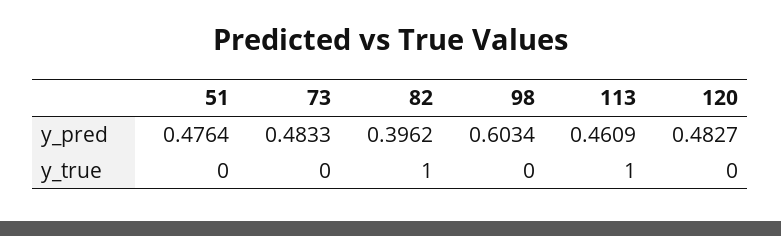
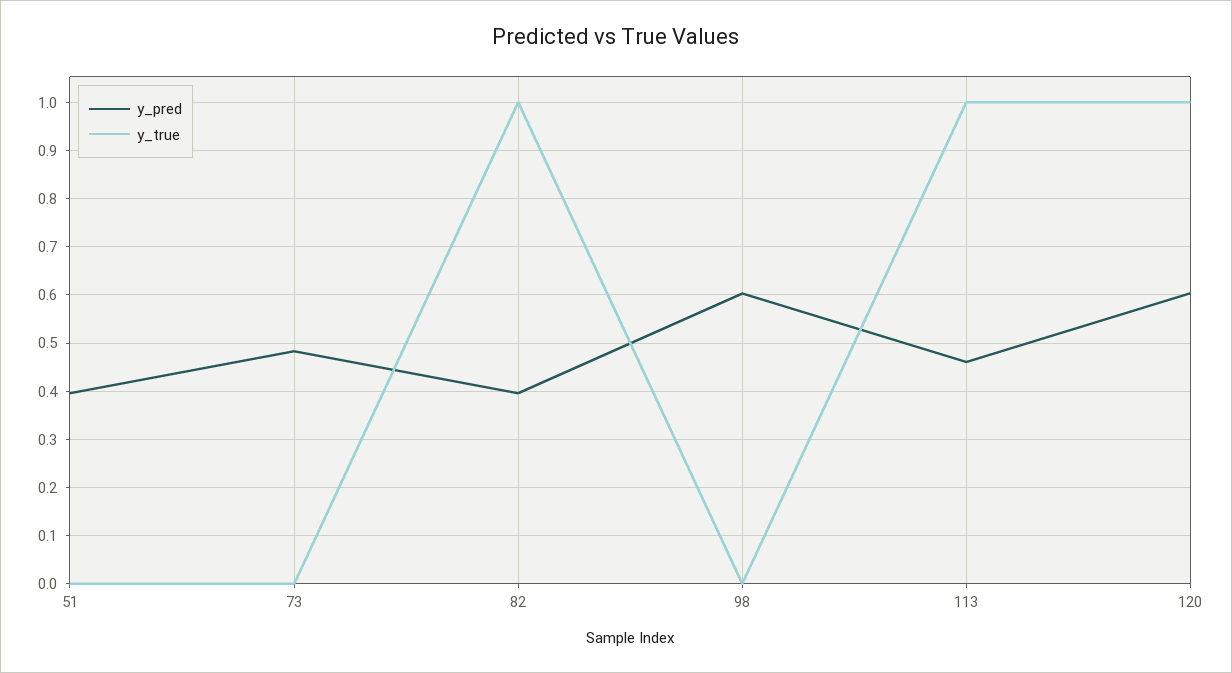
y_pred, 51: 0.4764 -> 0.4
y_pred, 120: 0.4827 -> 0.6
y_true, 120: 0 -> 1

